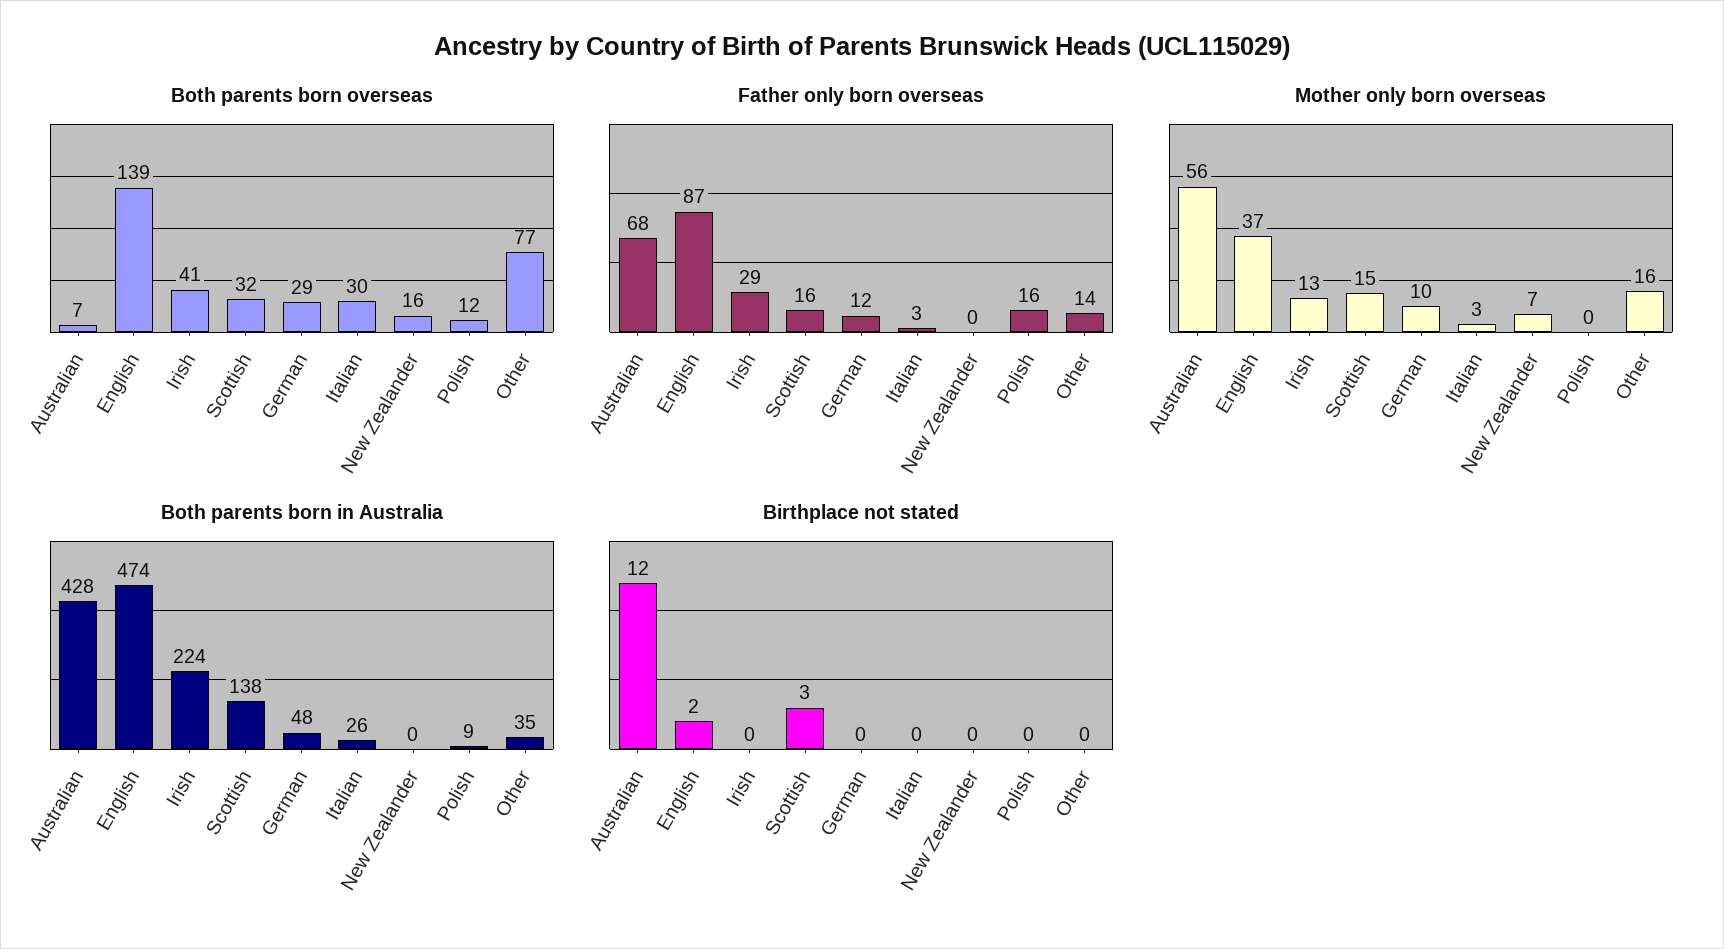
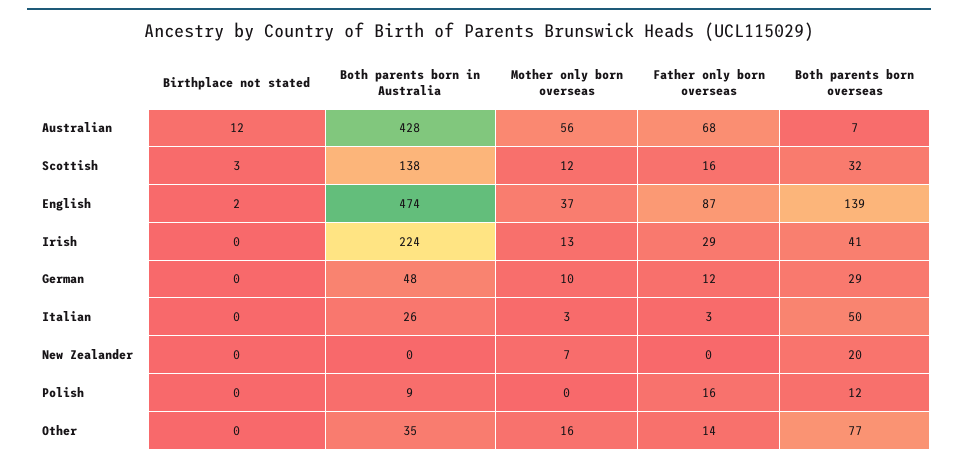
Both parents born overseas, Italian: 30 -> 50
Both parents born overseas, New Zealander: 16 -> 20
Mother only born overseas, Scottish: 15 -> 12

